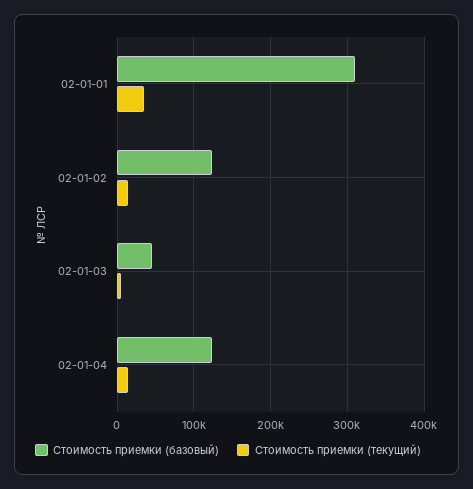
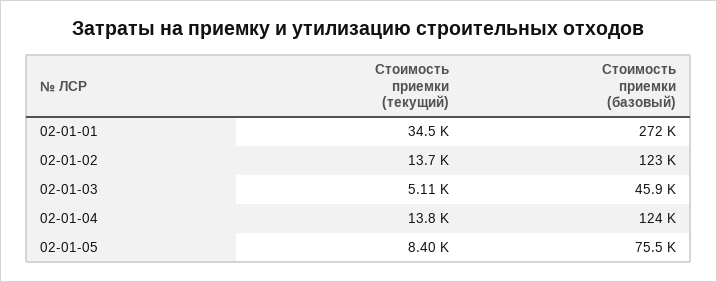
Стоимость приемки (базовый), 02-01-01: 310000 -> 272000
Стоимость приемки (текущий), 02-01-05: none -> 8400
Стоимость приемки (базовый), 02-01-05: none -> 75500

